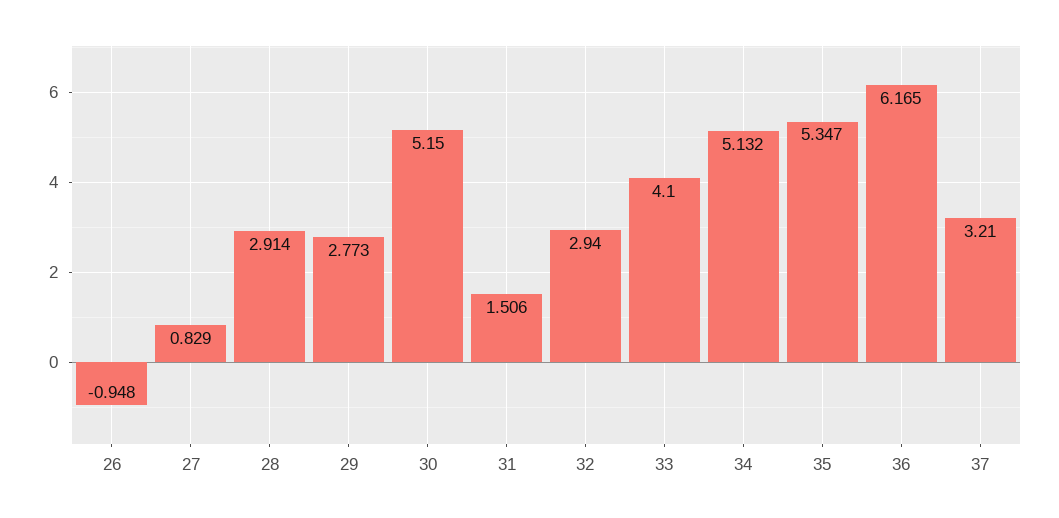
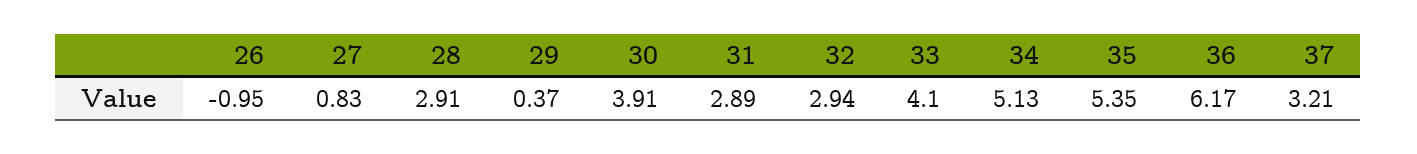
29: 2.773 -> 0.37
30: 5.15 -> 3.91
31: 1.506 -> 2.89

